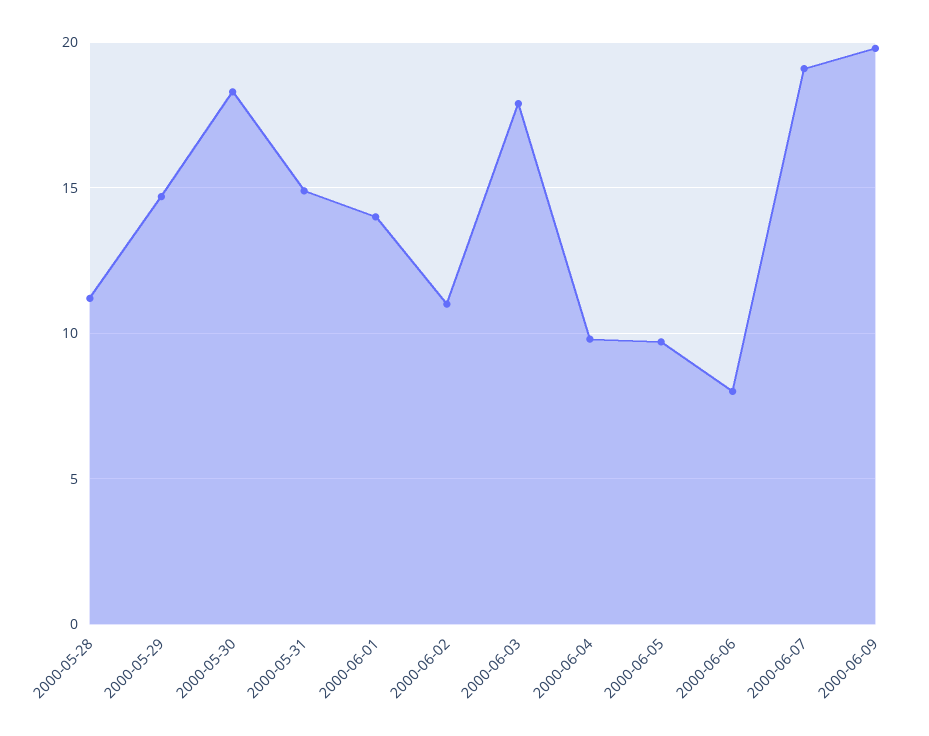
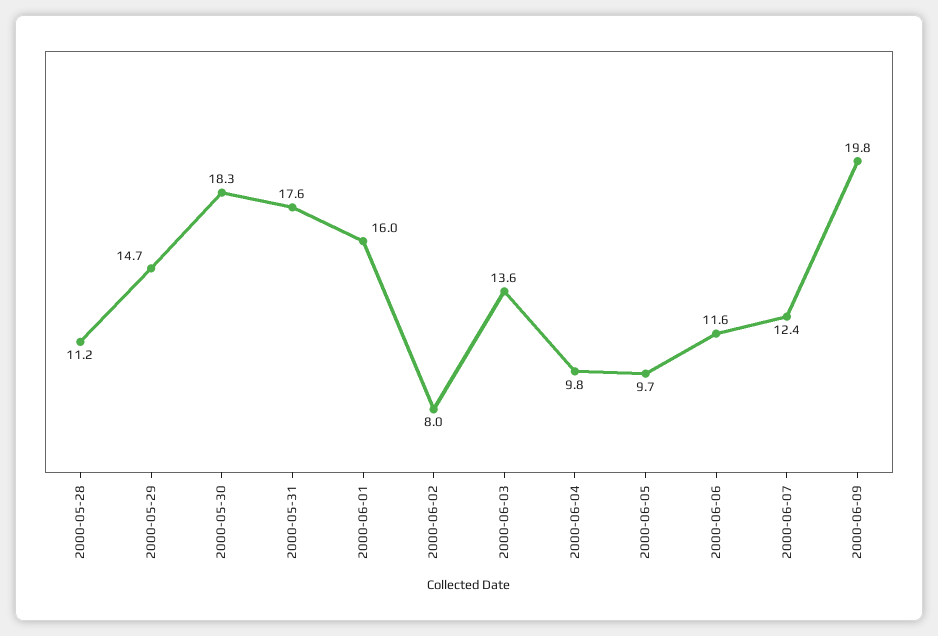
2000-05-31: 15 -> 17.6
2000-06-01: 14 -> 16
2000-06-02: 11 -> 8
2000-06-03: 18 -> 13.6
2000-06-06: 8 -> 11.6
2000-06-07: 19 -> 12.4

